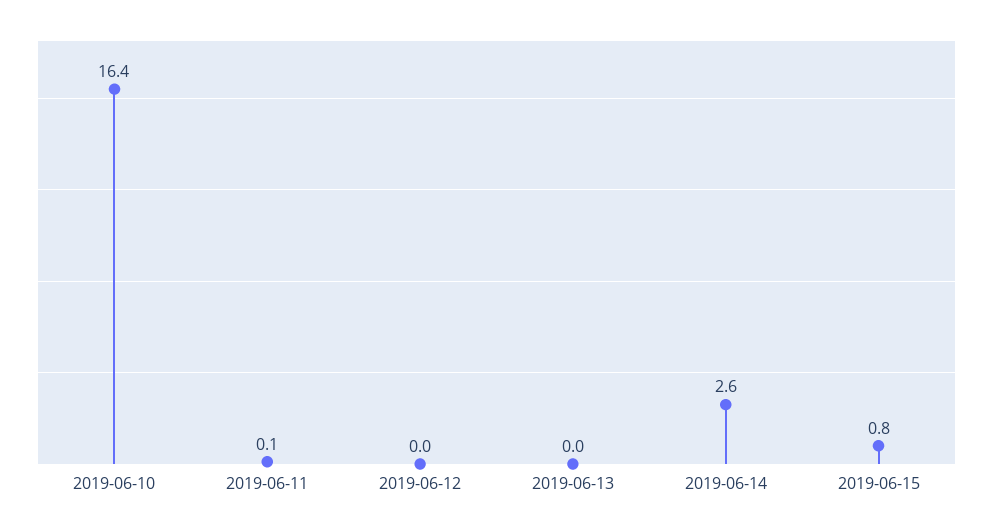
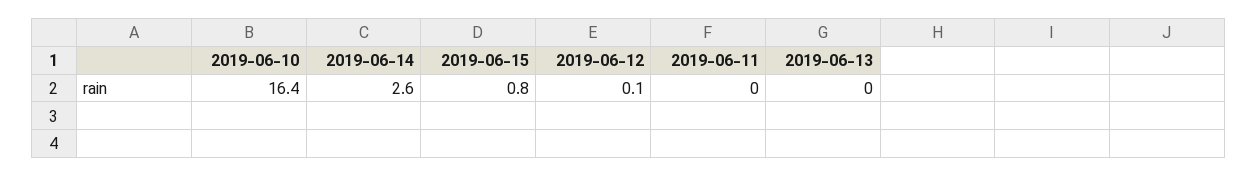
2019-06-11: 0.1 -> 0
2019-06-12: 0 -> 0.1

